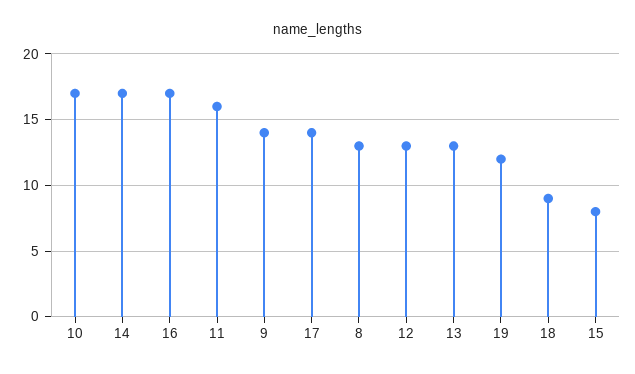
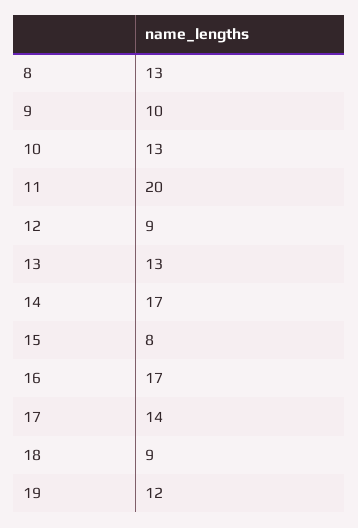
10: 17 -> 13
11: 16 -> 20
9: 14 -> 10
12: 13 -> 9

